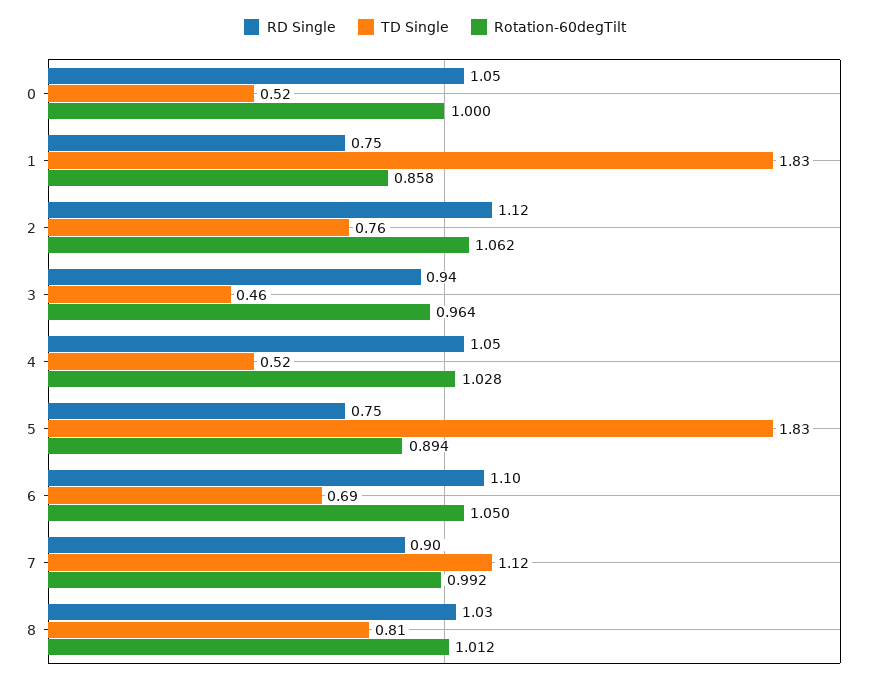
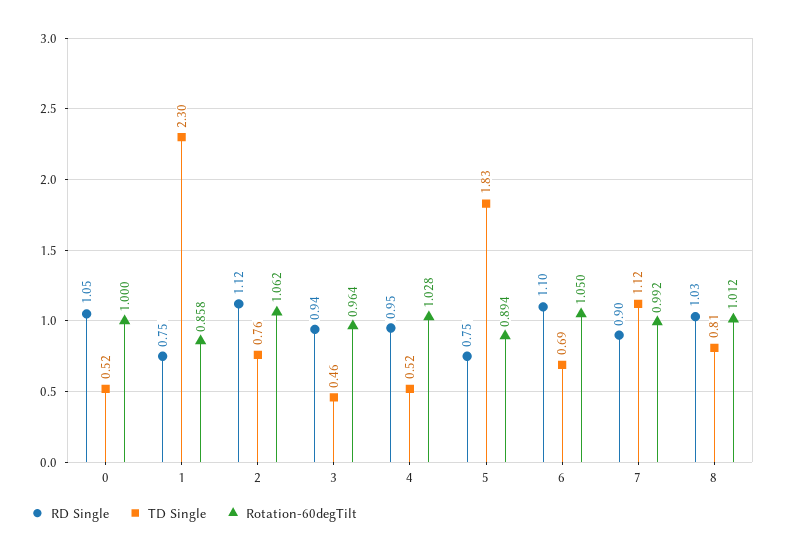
TD Single, 1: 1.83 -> 2.3
RD Single, 4: 1.05 -> 0.95

